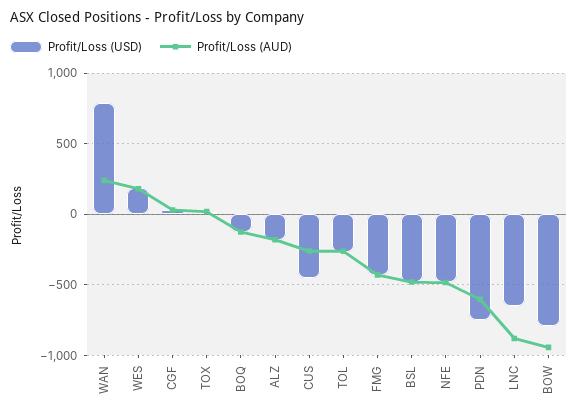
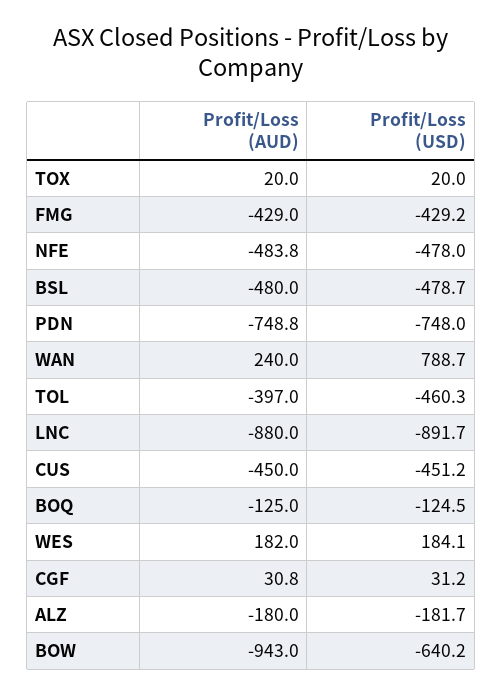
Profit/Loss (AUD), CUS: -250 -> -450
Profit/Loss (USD), TOL: -250 -> -460.3
Profit/Loss (AUD), TOL: -250 -> -397
Profit/Loss (AUD), PDN: -600 -> -748.8
Profit/Loss (USD), LNC: -650 -> -891.7
Profit/Loss (USD), BOW: -800 -> -640.2

